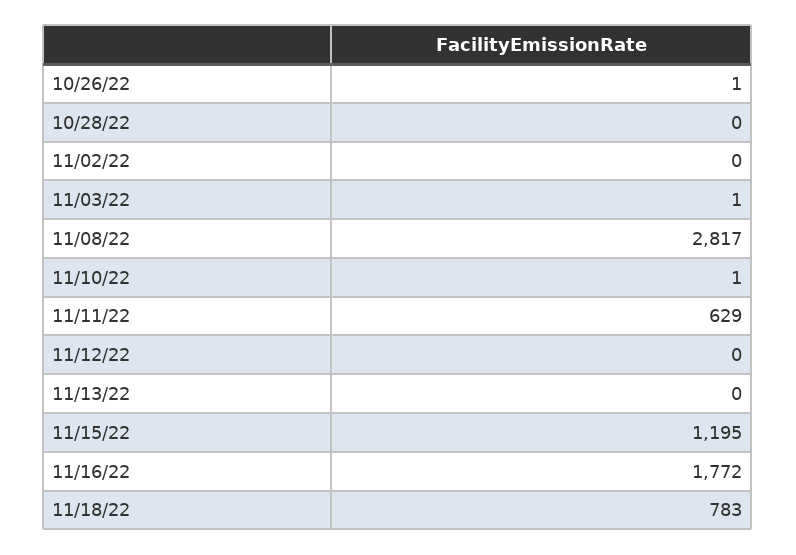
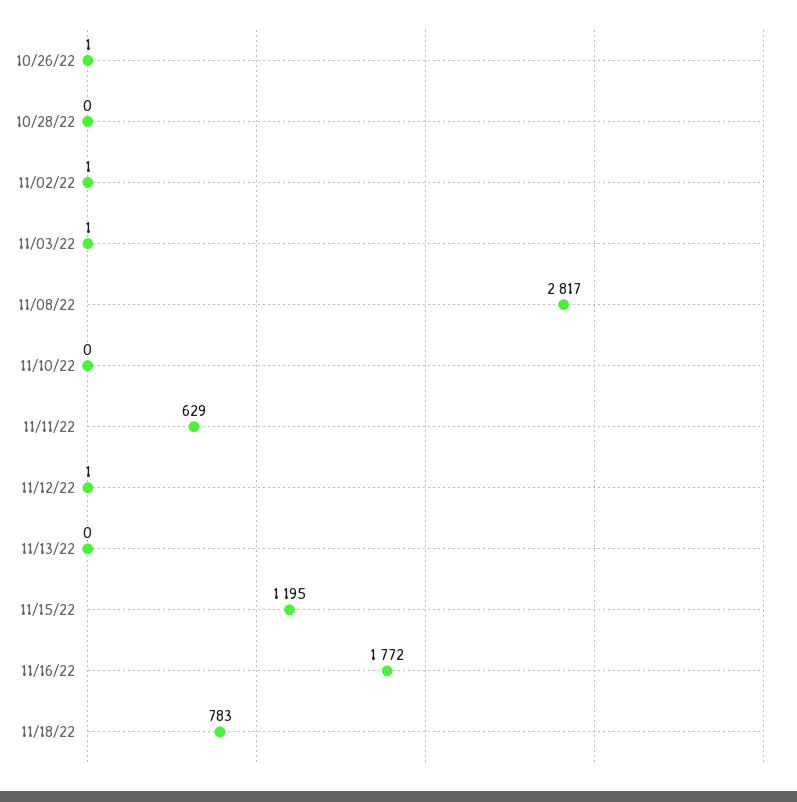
11/02/22: 0 -> 1
11/10/22: 1 -> 0
11/12/22: 0 -> 1

